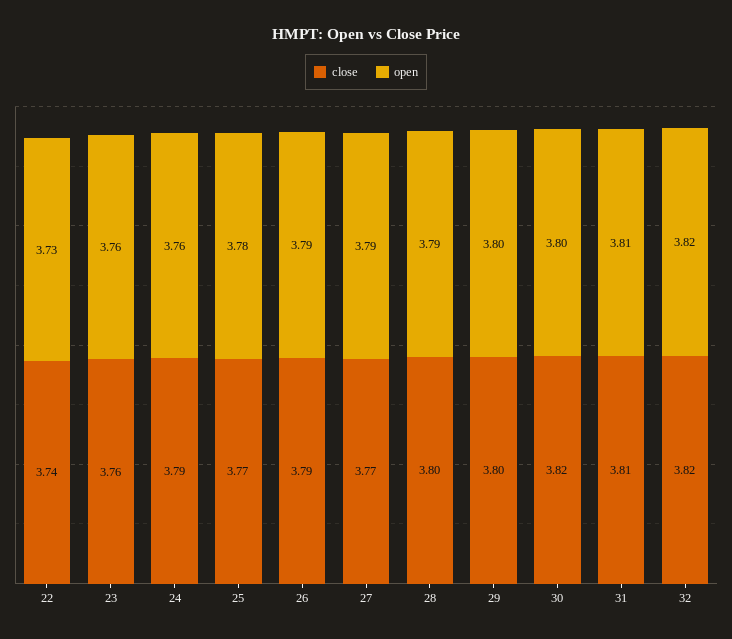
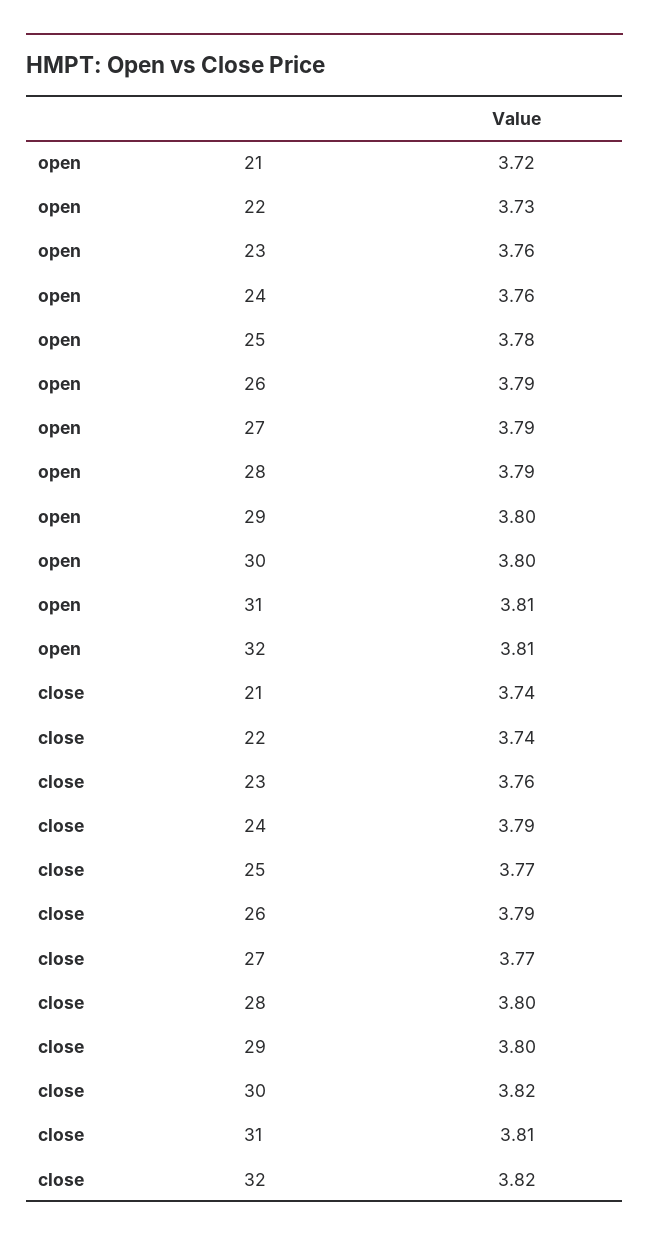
open, 32: 3.82 -> 3.81
open, 21: none -> 3.72
close, 21: none -> 3.74

